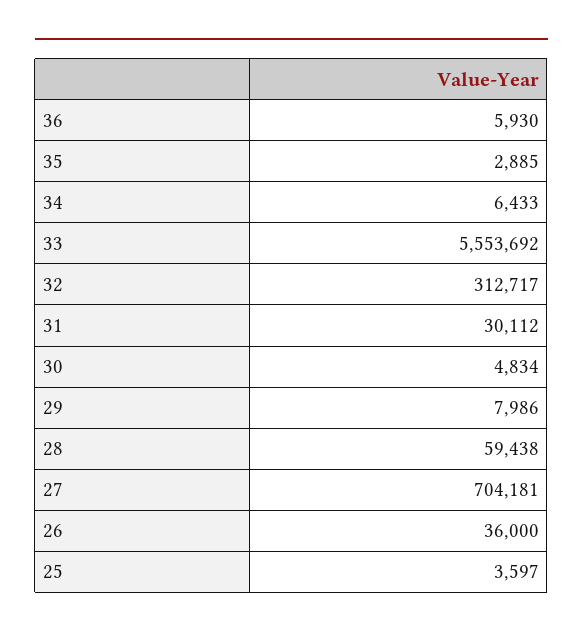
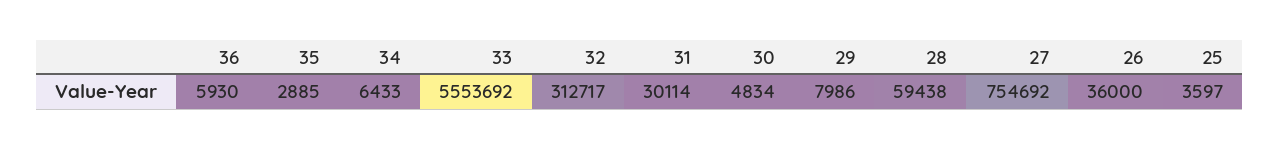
31: 30112 -> 30114
27: 704181 -> 754692

